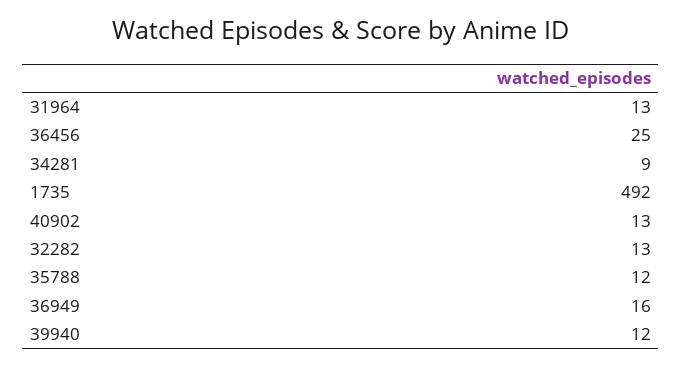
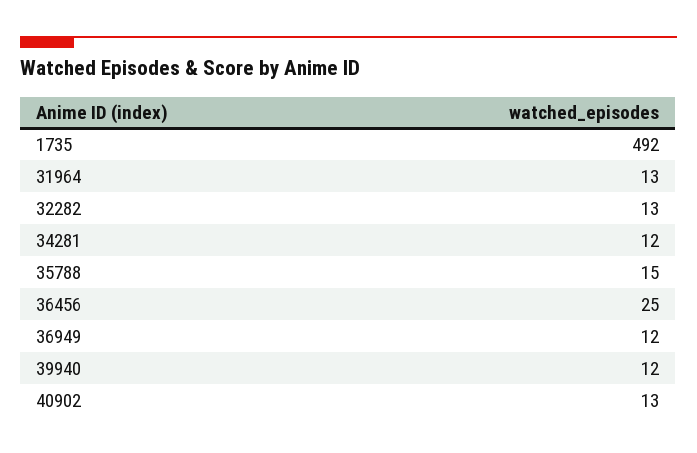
34281: 9 -> 12
35788: 12 -> 15
36949: 16 -> 12

